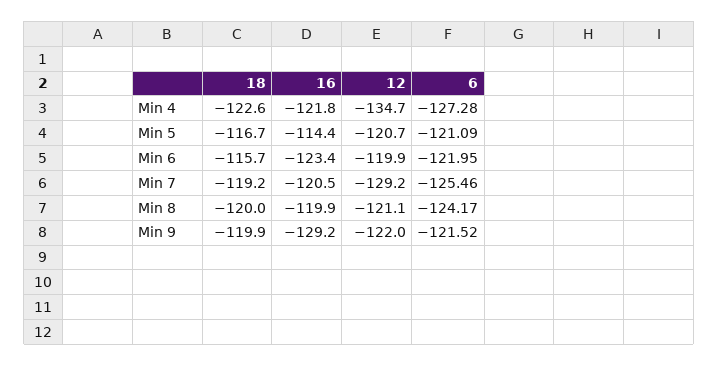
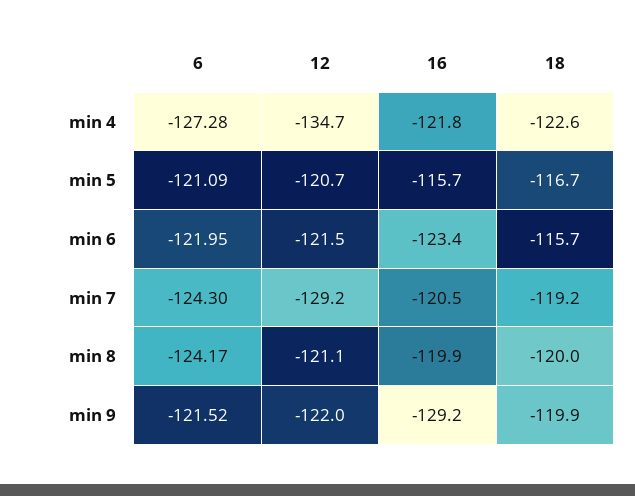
16, Min 5: -114.4 -> -115.7
12, Min 6: -119.9 -> -121.5
6, Min 7: -125.46 -> -124.3

